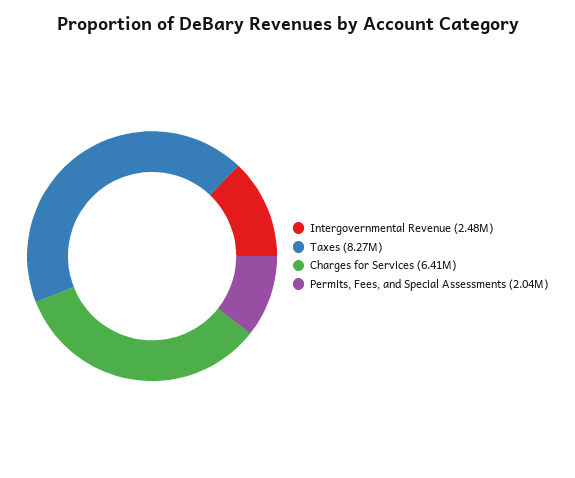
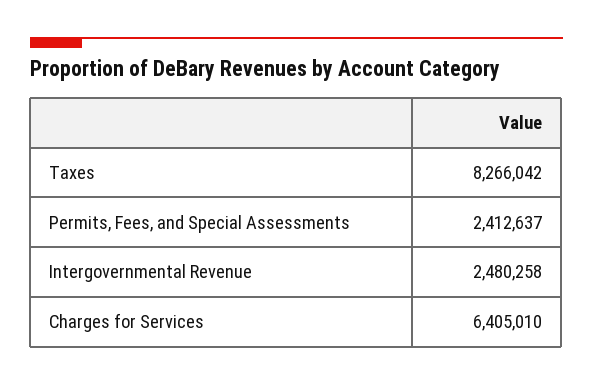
Permits, Fees, and Special Assessments: 2040000 -> 2412637

